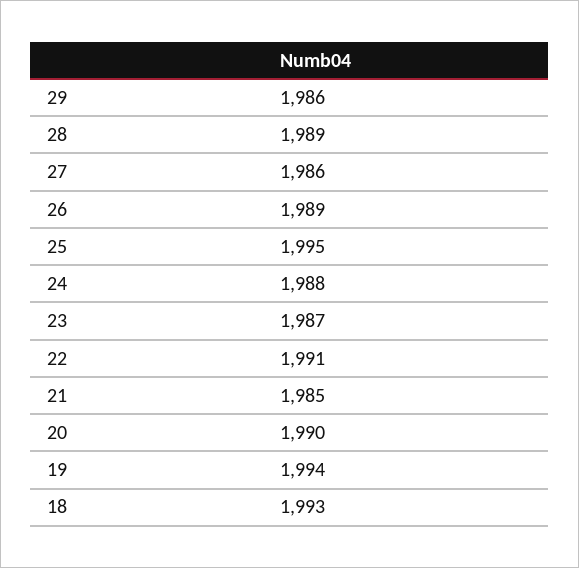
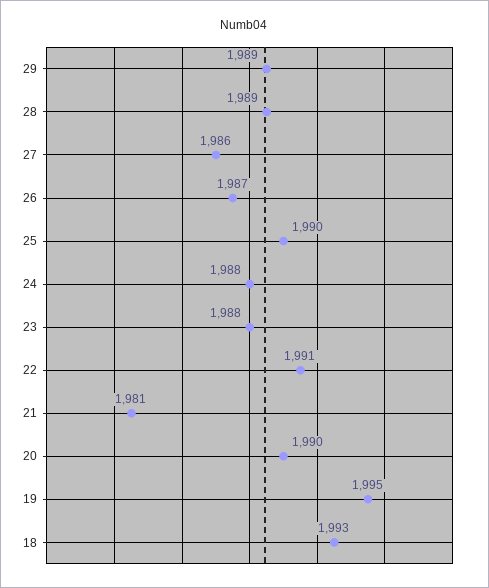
29: 1986 -> 1989
26: 1989 -> 1987
25: 1995 -> 1990
23: 1987 -> 1988
21: 1985 -> 1981
19: 1994 -> 1995

